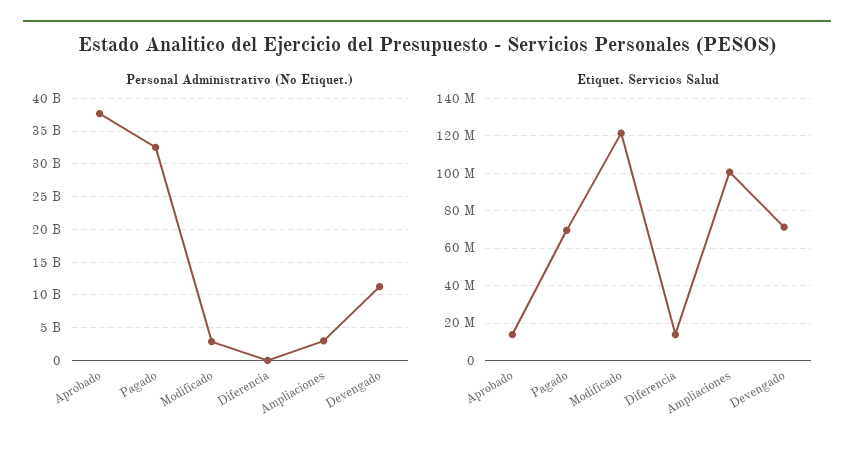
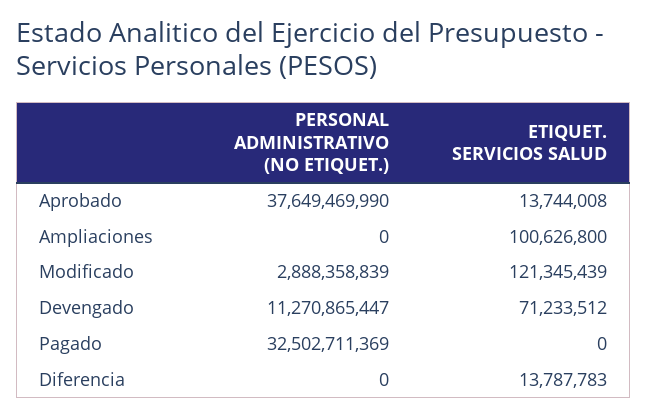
Personal Administrativo (No Etiquet.), Ampliaciones: 3000000000 -> 0
Etiquet. Servicios Salud, Pagado: 70000000 -> 0

